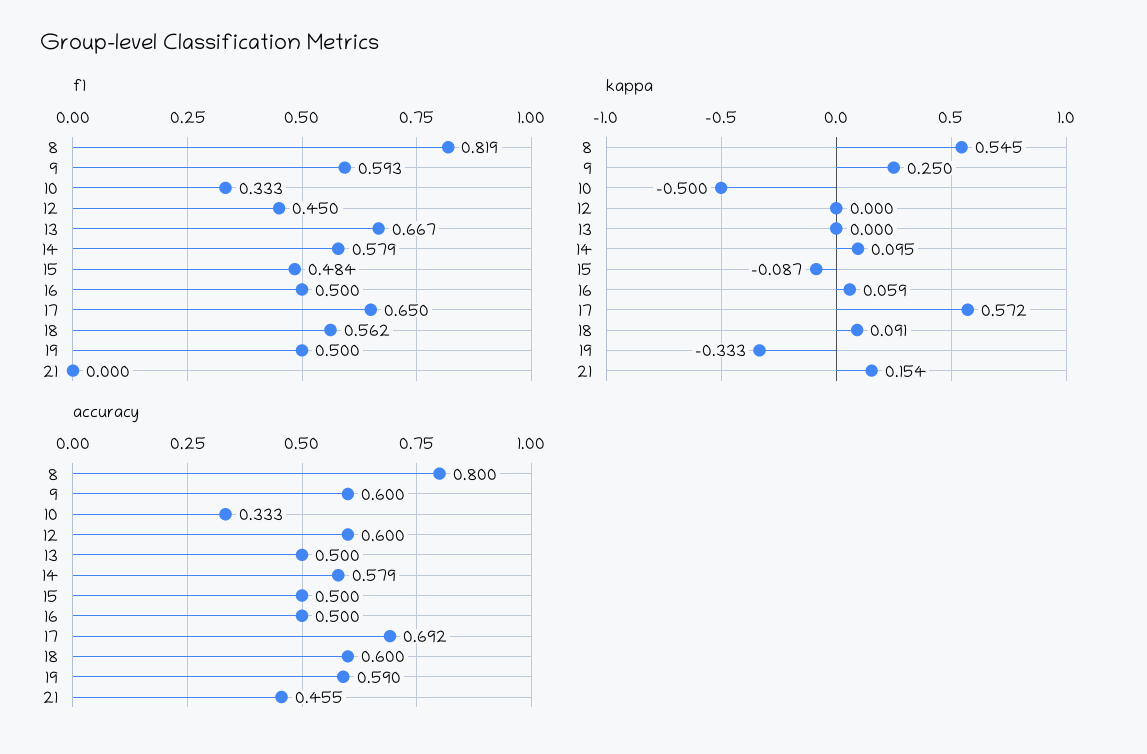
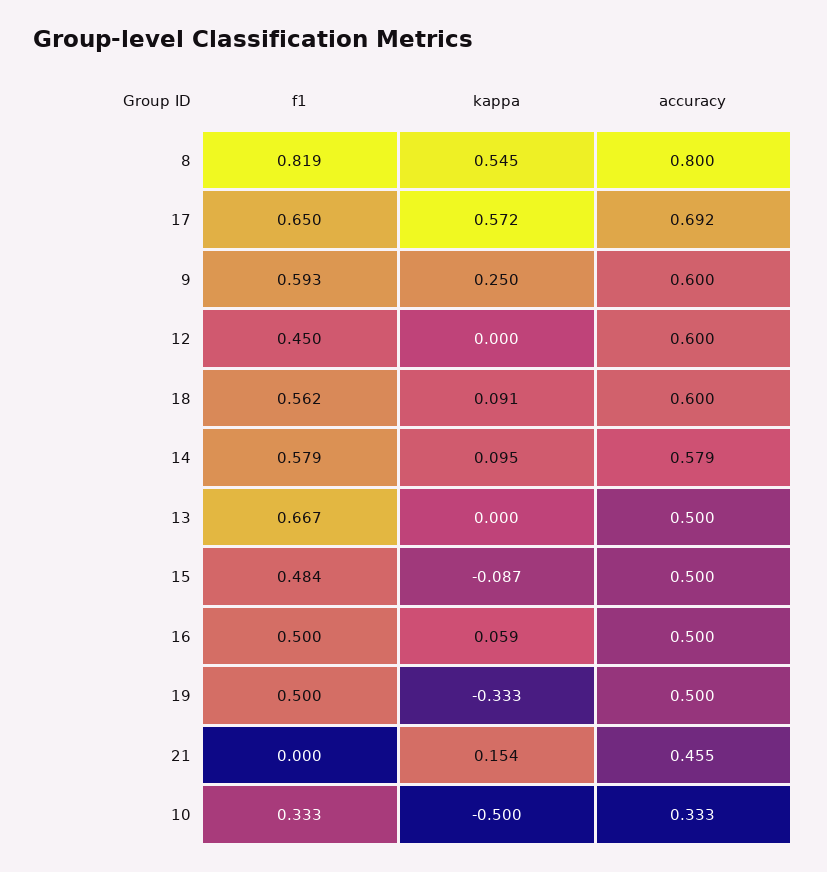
accuracy, 19: 0.59 -> 0.5

